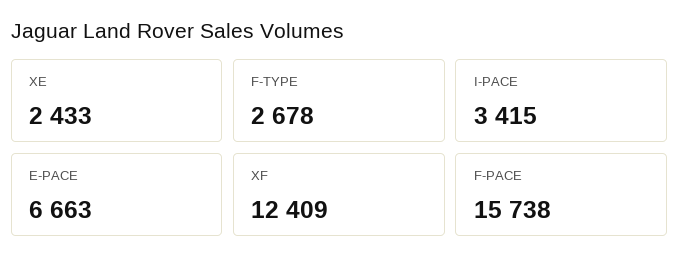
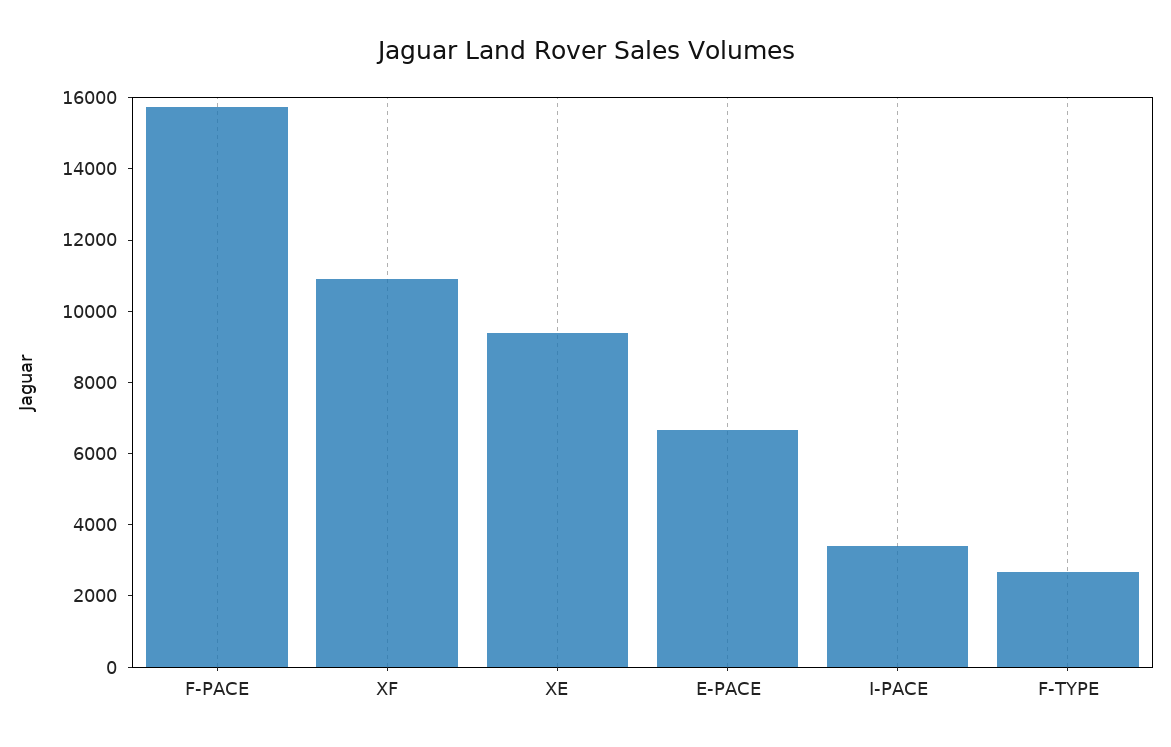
XE: 2433 -> 9500
XF: 12409 -> 11000

